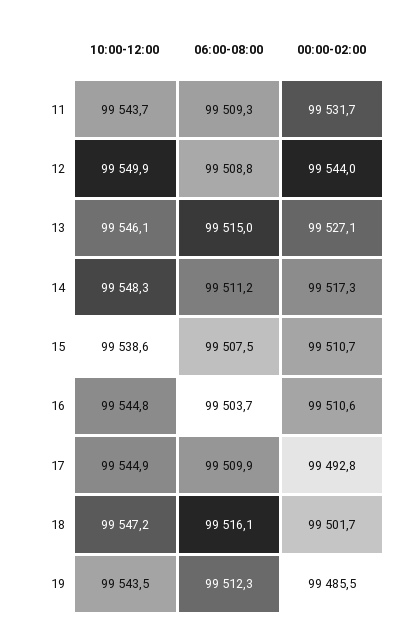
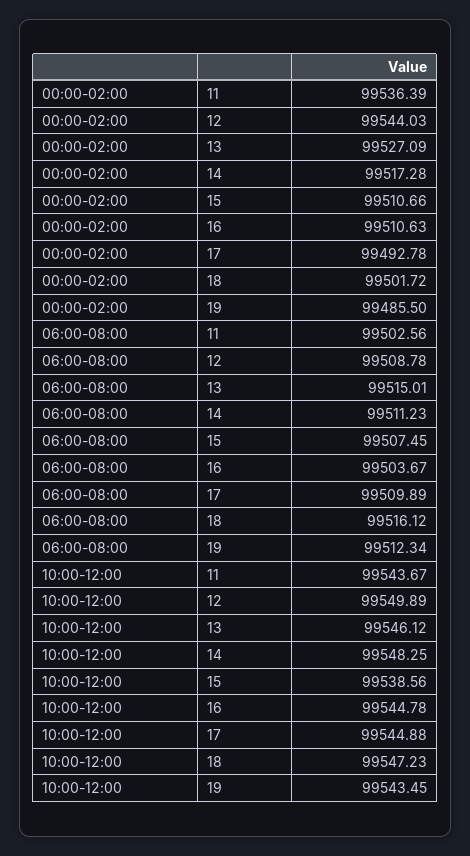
06:00-08:00, 11: 99509.3 -> 99502.56
00:00-02:00, 11: 99531.7 -> 99536.39

